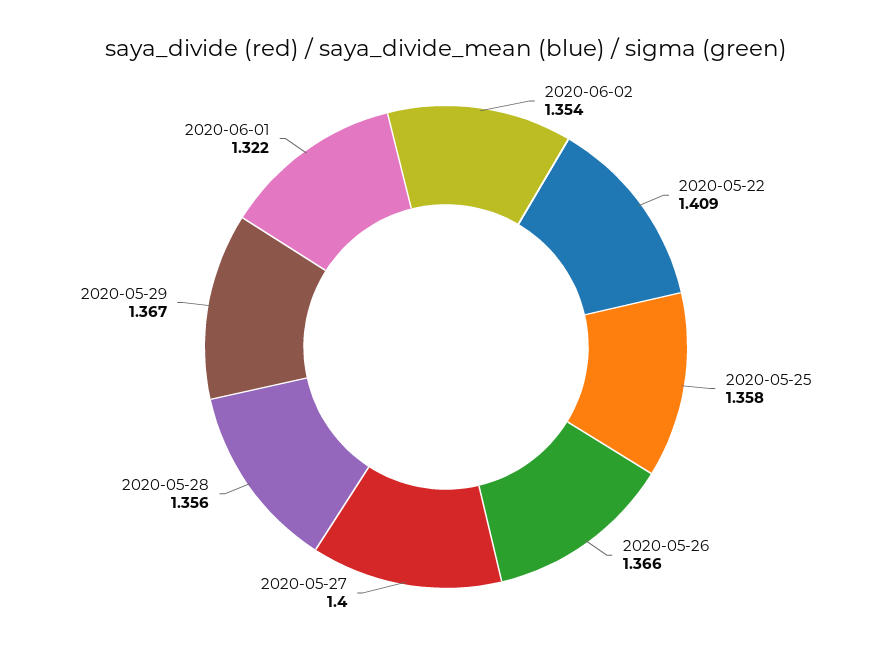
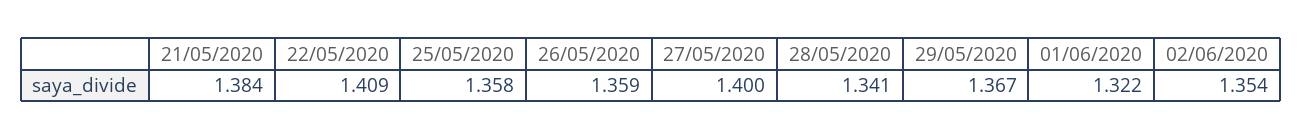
2020-05-26: 1.366 -> 1.359
2020-05-28: 1.356 -> 1.341
21/05/2020: none -> 1.384

